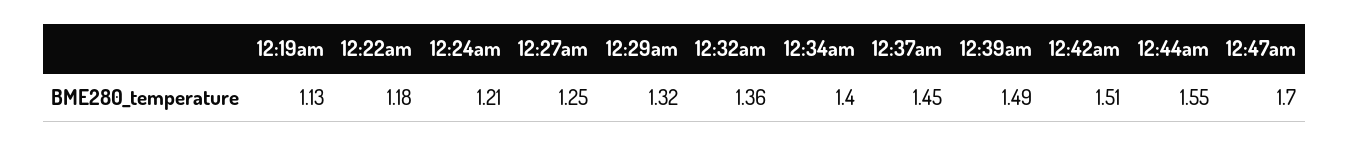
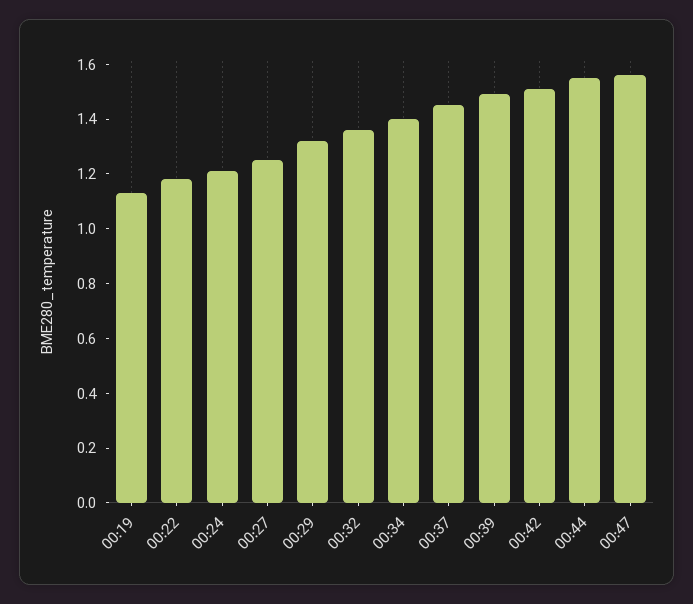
12:47am: 1.7 -> 1.55

